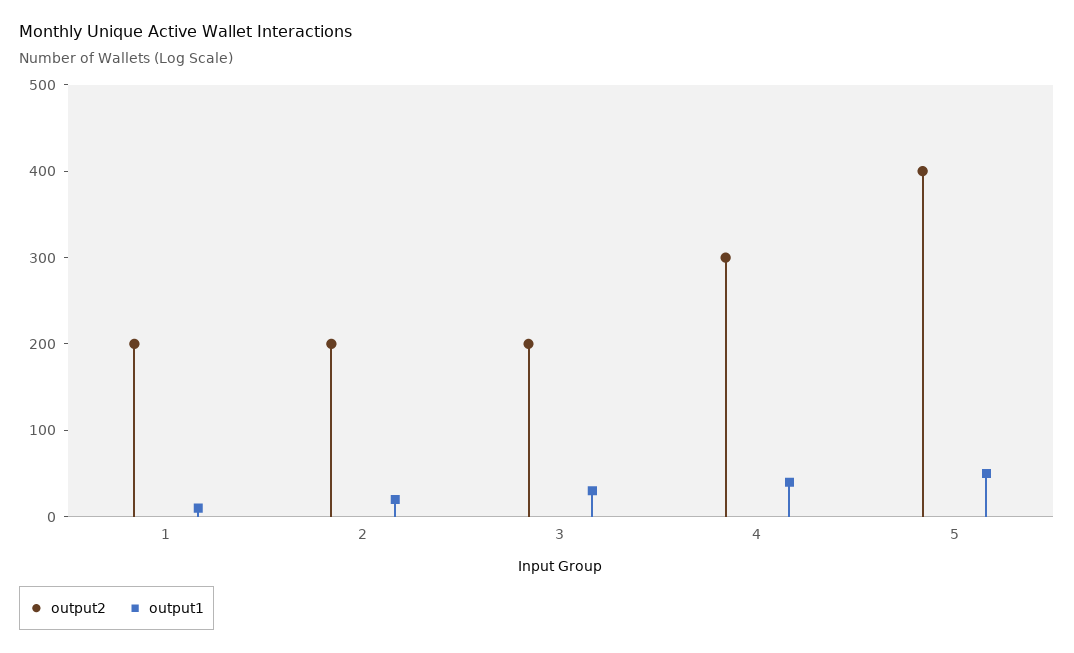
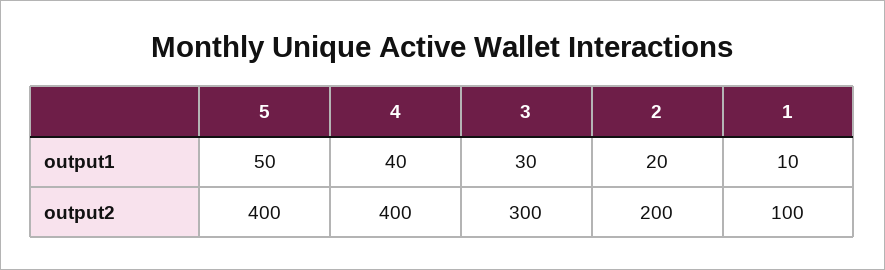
output2, 1: 200 -> 100
output2, 3: 200 -> 300
output2, 4: 300 -> 400

